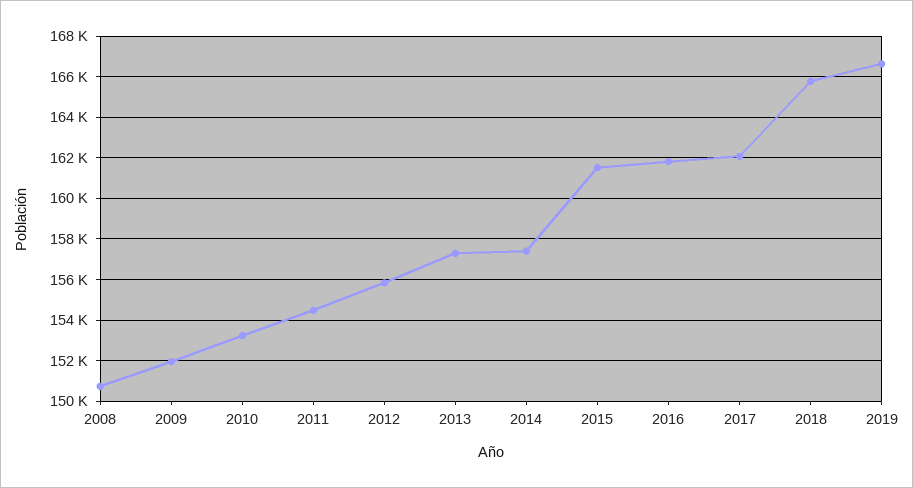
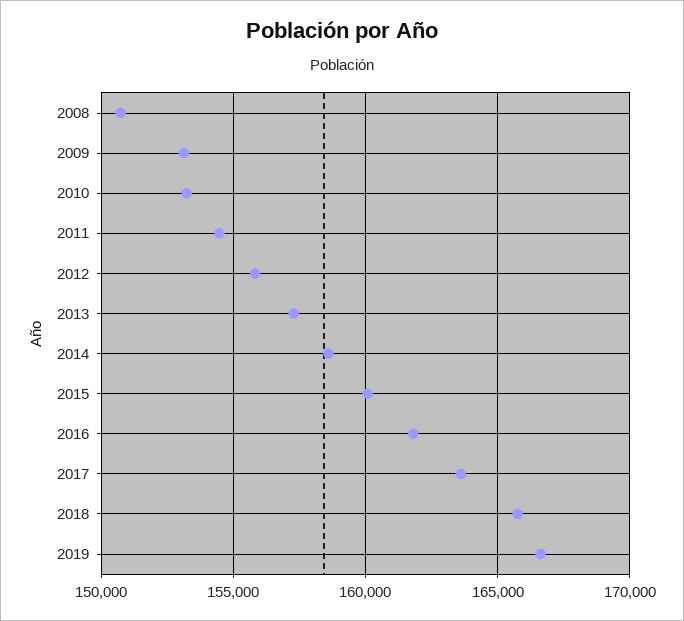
2009: 152000 -> 153000
2014: 157500 -> 158500
2015: 161500 -> 160000
2017: 162000 -> 163500

